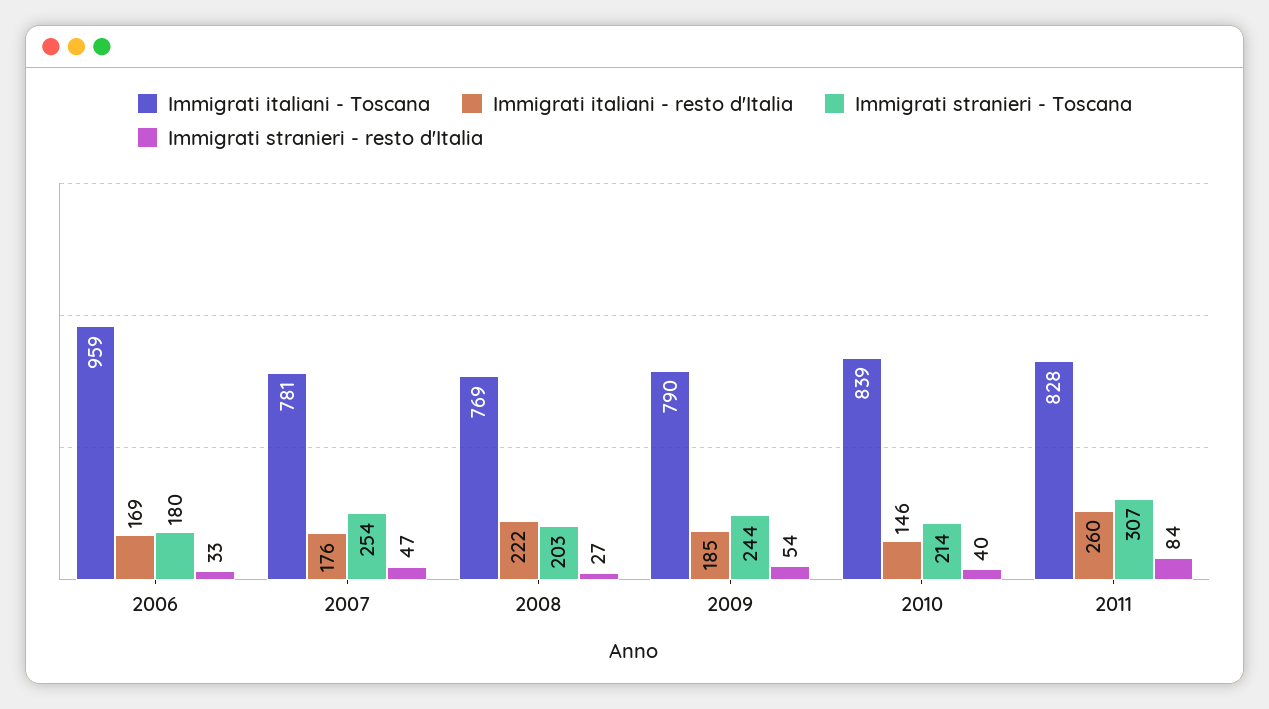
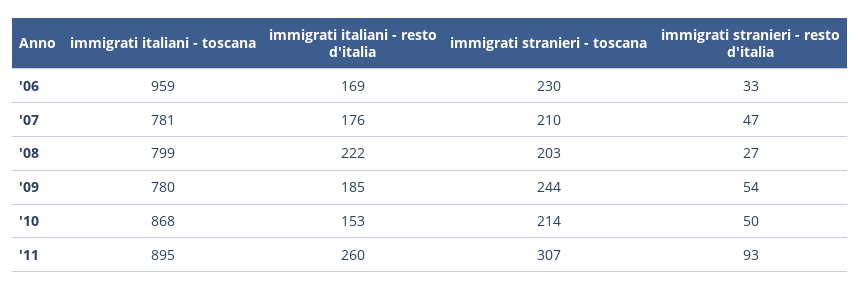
Immigrati stranieri - Toscana, 2006: 180 -> 230
Immigrati stranieri - Toscana, 2007: 254 -> 210
Immigrati italiani - Toscana, 2008: 769 -> 799
Immigrati italiani - Toscana, 2009: 790 -> 780
Immigrati italiani - Toscana, 2010: 839 -> 868
Immigrati italiani - resto d'Italia, 2010: 146 -> 153
Immigrati stranieri - resto d'Italia, 2010: 40 -> 50
Immigrati italiani - Toscana, 2011: 828 -> 895
Immigrati stranieri - resto d'Italia, 2011: 84 -> 93

